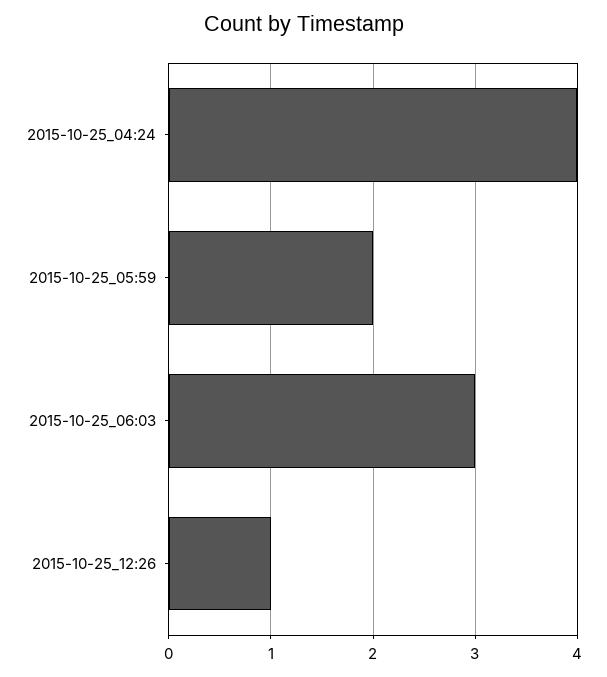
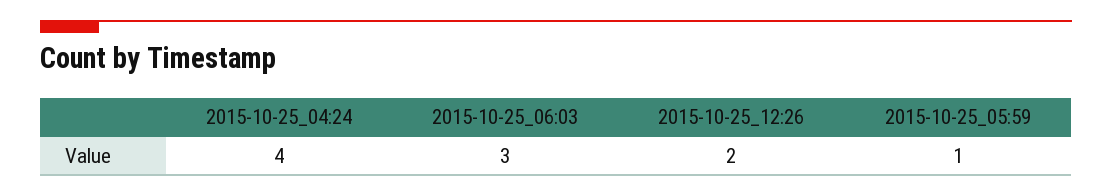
2015-10-25_05:59: 2 -> 1
2015-10-25_12:26: 1 -> 2

